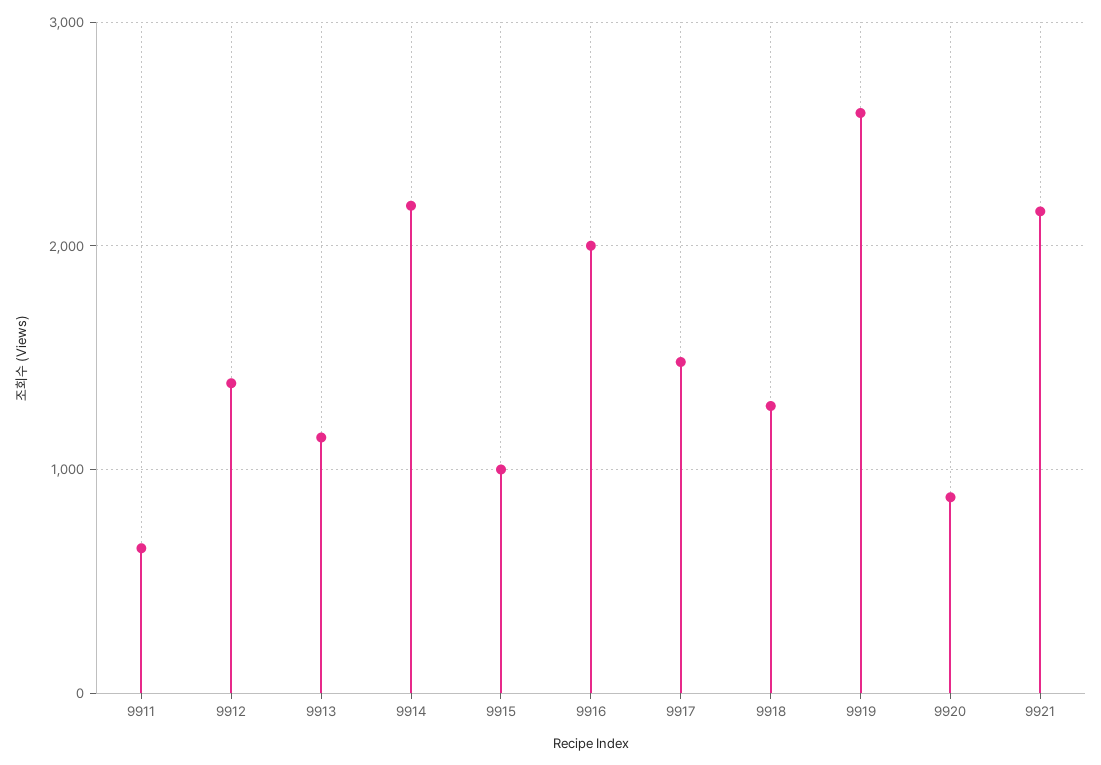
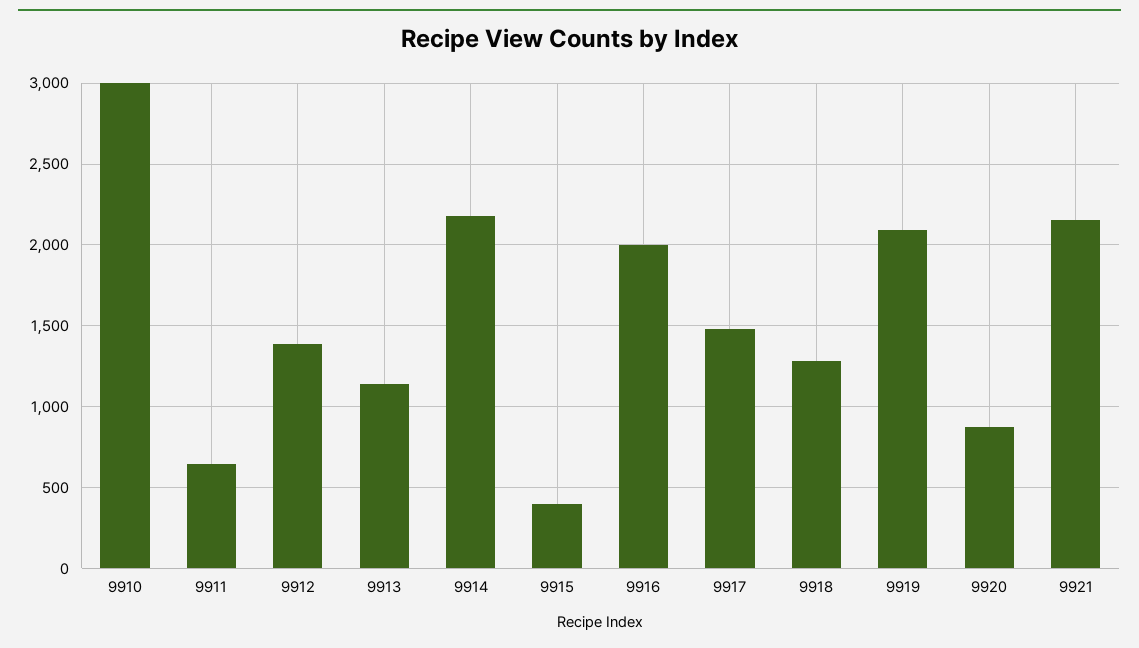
9915: 1000 -> 400
9919: 2600 -> 2100
9910: none -> 3000

